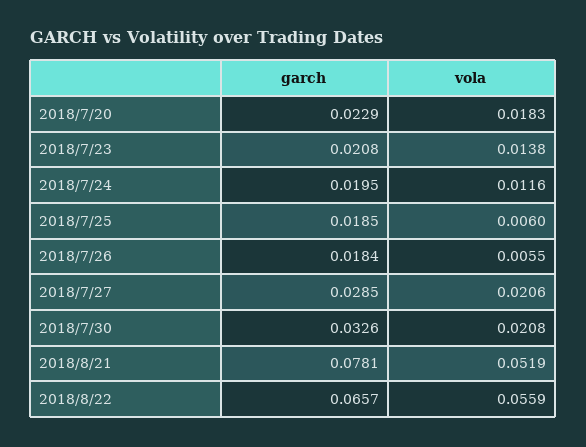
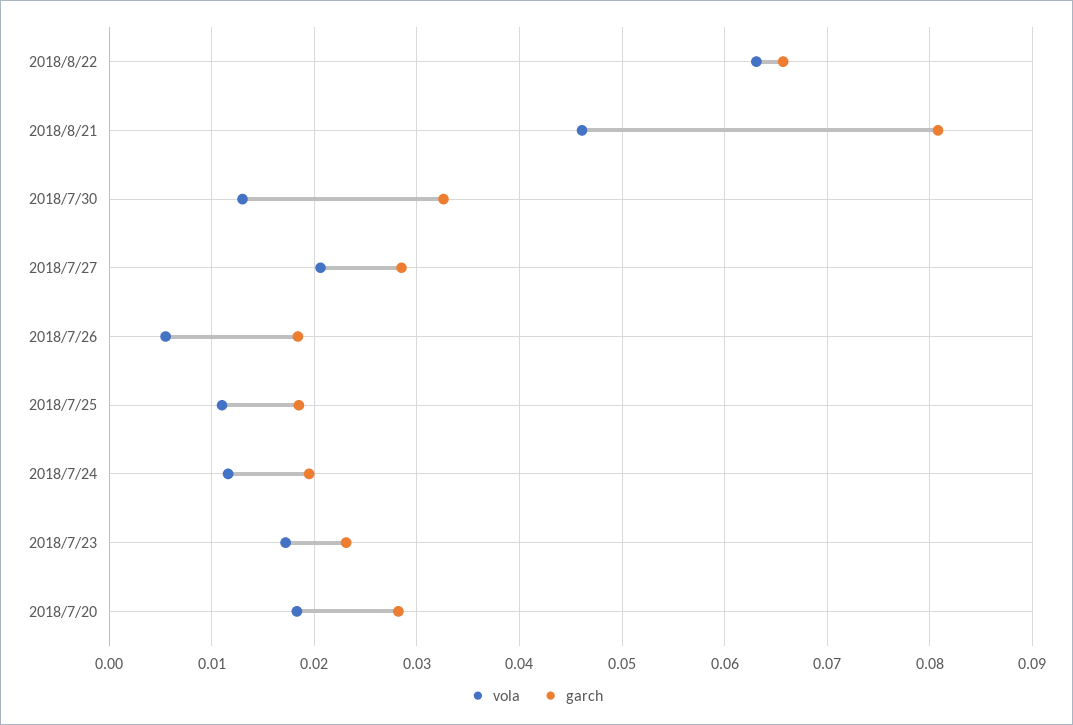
garch, 2018/7/20: 0.0229 -> 0.028
garch, 2018/7/23: 0.0208 -> 0.023
vola, 2018/7/23: 0.0138 -> 0.017
vola, 2018/7/25: 0.006 -> 0.011
vola, 2018/7/30: 0.0208 -> 0.013
garch, 2018/8/21: 0.0781 -> 0.081
vola, 2018/8/21: 0.0519 -> 0.046
vola, 2018/8/22: 0.0559 -> 0.063

